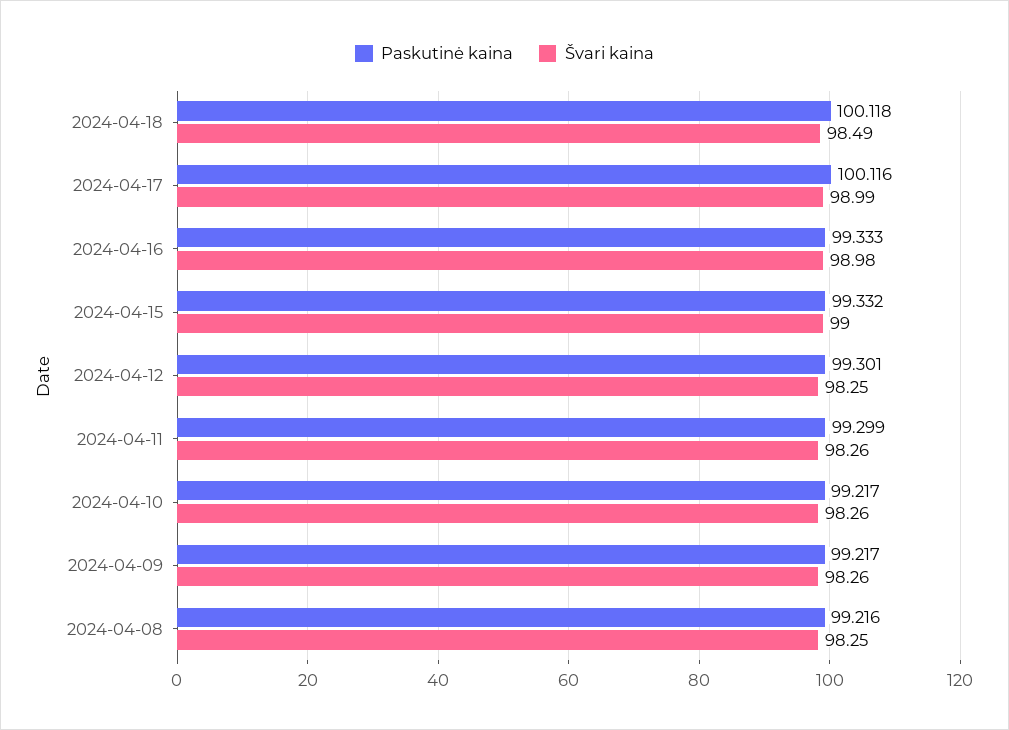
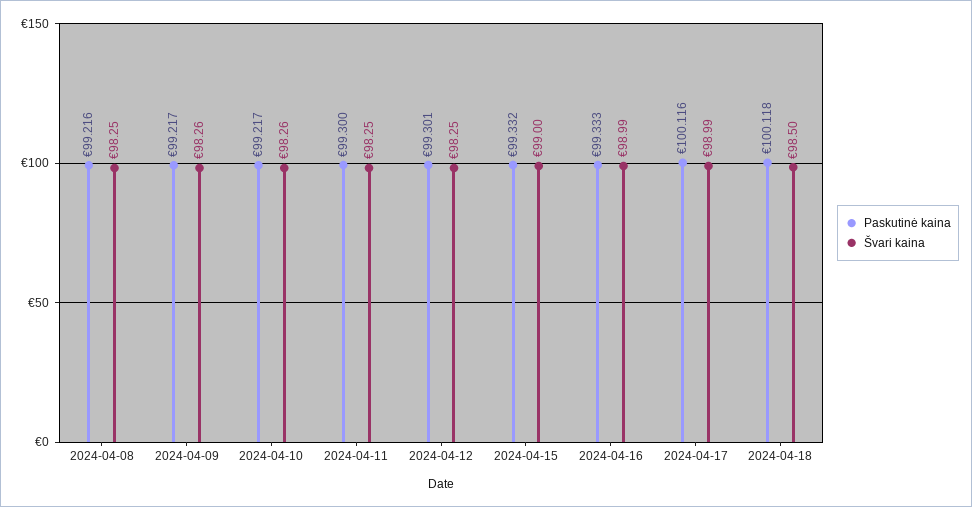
Švari kaina, 2024-04-18: 98.49 -> 98.5
Švari kaina, 2024-04-16: 98.98 -> 98.99
Paskutinė kaina, 2024-04-11: 99.299 -> 99.3
Švari kaina, 2024-04-11: 98.26 -> 98.25

